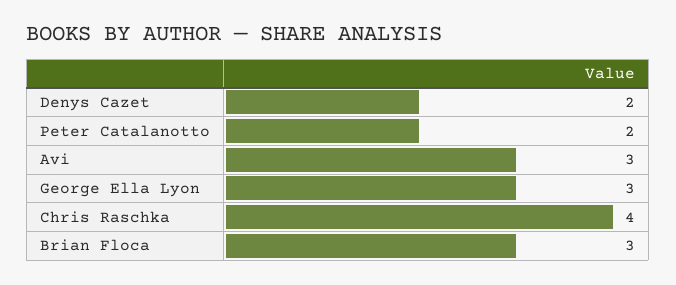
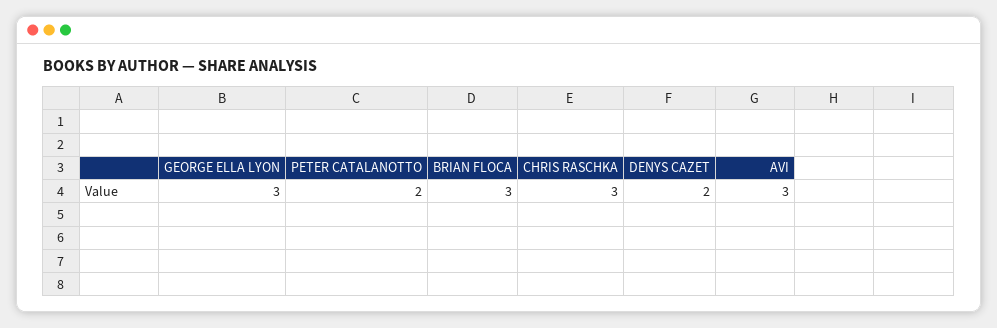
Chris Raschka: 4 -> 3

